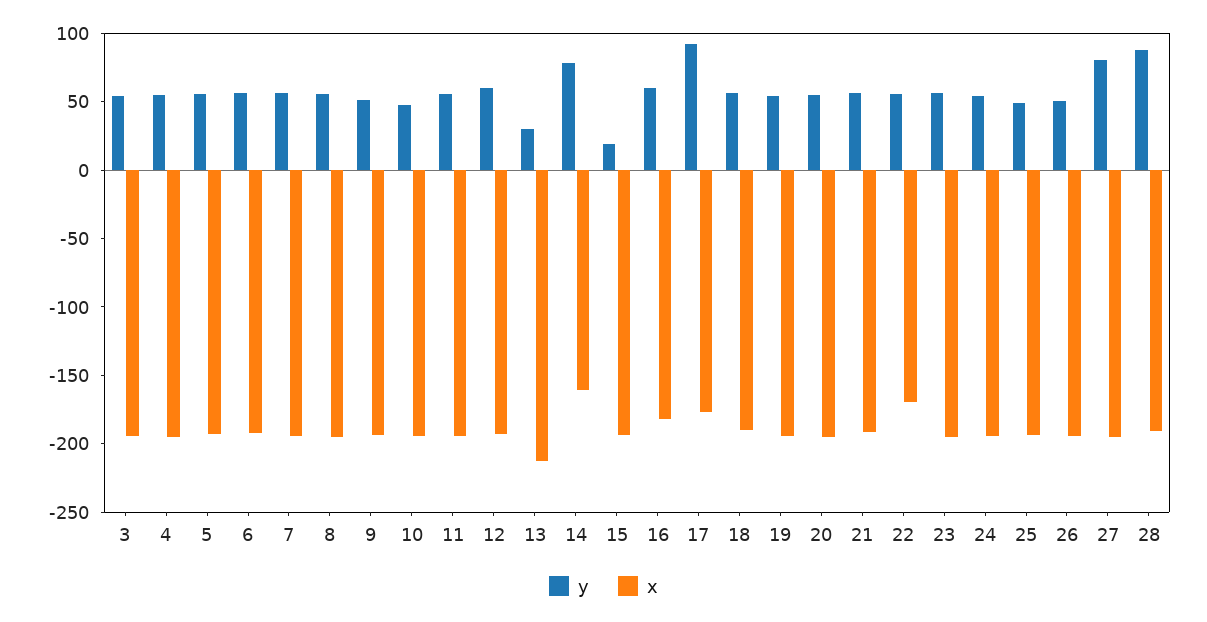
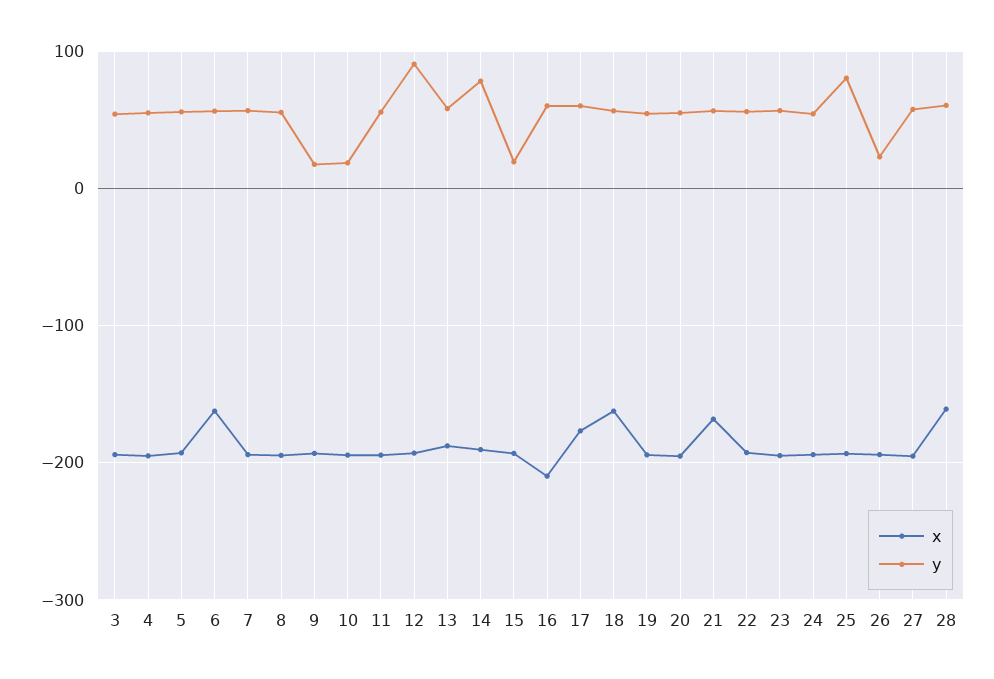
x, 6: -190 -> -160
y, 9: 50 -> 20
y, 10: 50 -> 20
y, 12: 60 -> 90
y, 13: 30 -> 60
x, 13: -210 -> -190
x, 14: -160 -> -190
x, 16: -180 -> -210
y, 17: 90 -> 60
x, 18: -190 -> -160
x, 21: -190 -> -170
x, 22: -170 -> -190
y, 25: 50 -> 80
y, 26: 50 -> 20
y, 27: 80 -> 60
y, 28: 90 -> 60
x, 28: -190 -> -160

